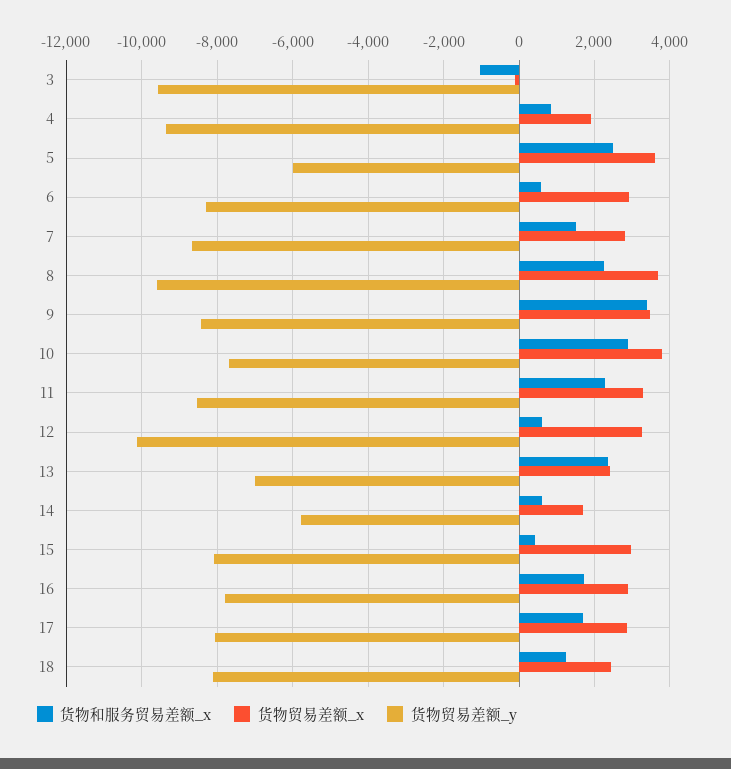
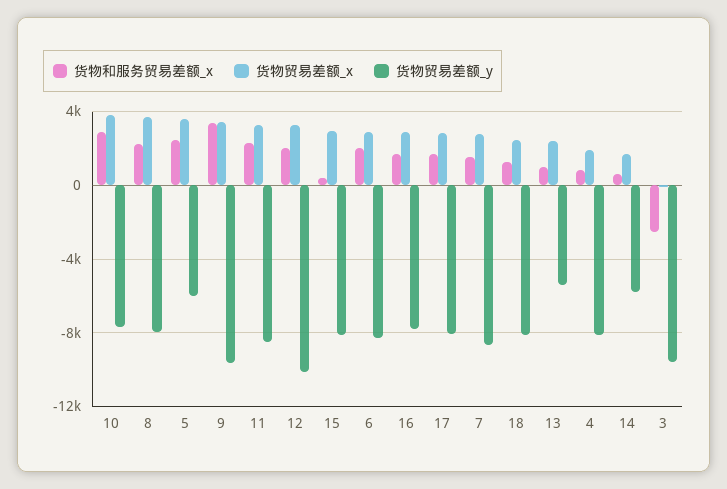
货物和服务贸易差额_x, 3: -1000 -> -2500
货物贸易差额_y, 4: -9400 -> -8000
货物和服务贸易差额_x, 6: 600 -> 2000
货物贸易差额_y, 8: -9600 -> -8000
货物贸易差额_y, 9: -8400 -> -9500
货物和服务贸易差额_x, 12: 600 -> 2000
货物和服务贸易差额_x, 13: 2400 -> 1000
货物贸易差额_y, 13: -7000 -> -5500

